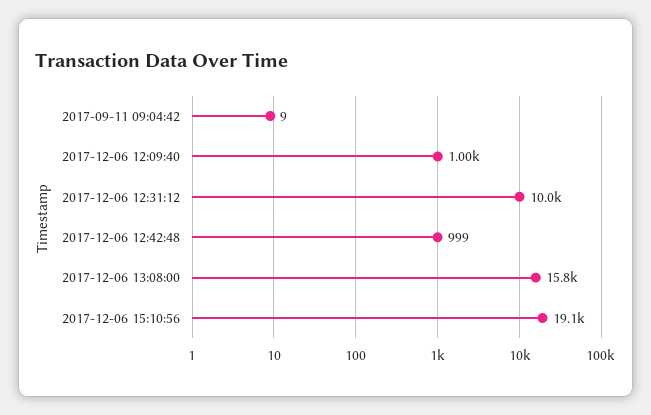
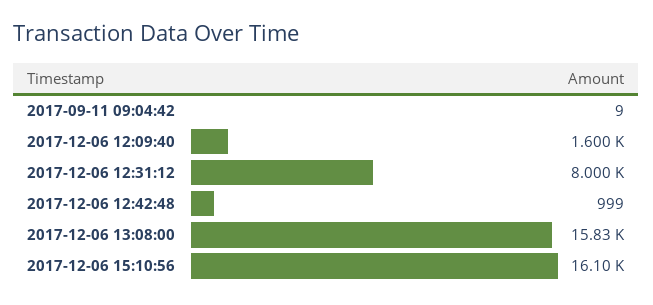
2017-12-06 12:09:40: 1000 -> 1600
2017-12-06 12:31:12: 10000 -> 8000
2017-12-06 15:10:56: 19100 -> 16100

